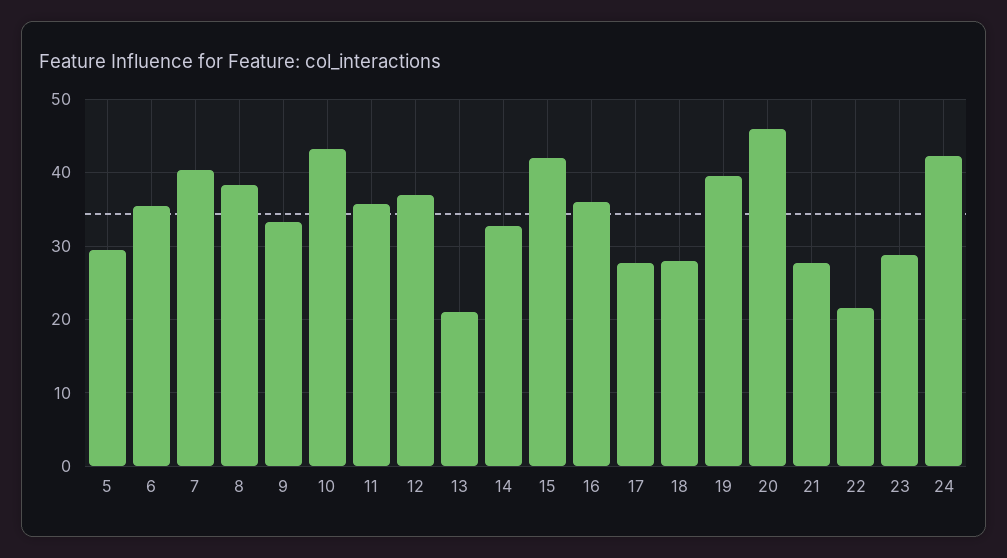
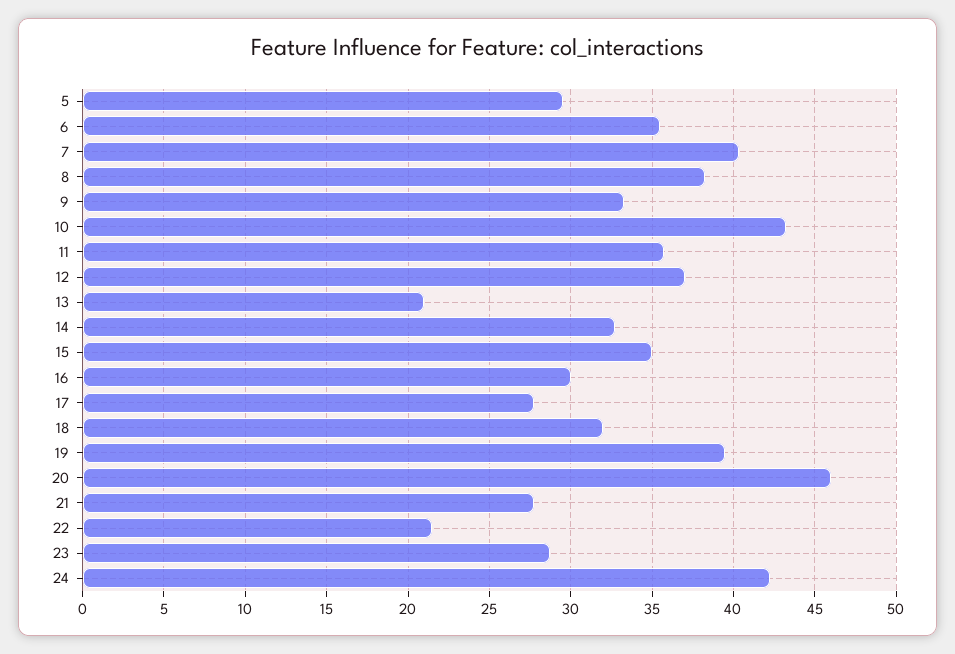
15: 42 -> 35
16: 36 -> 30
18: 28 -> 32

